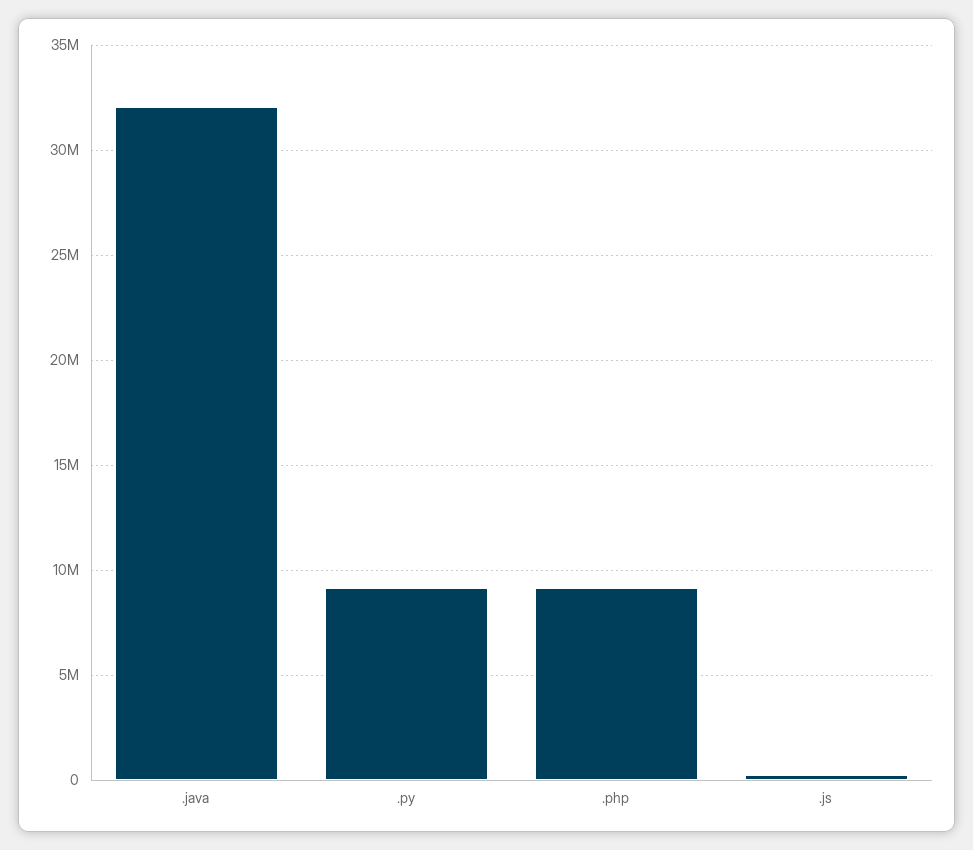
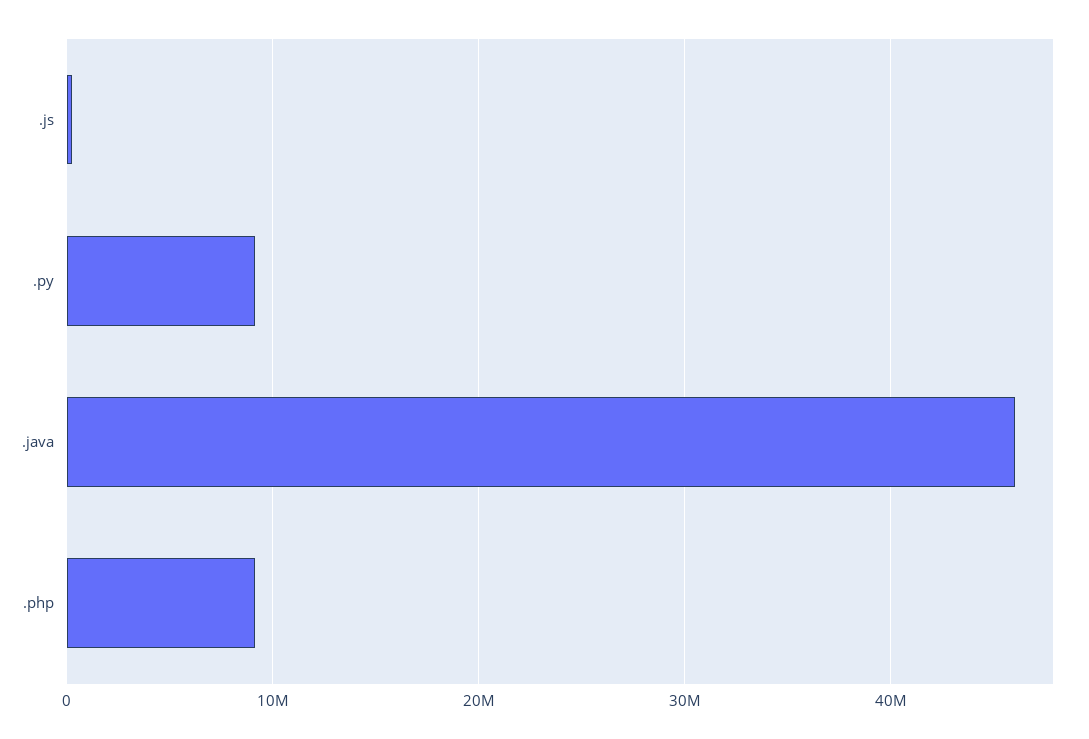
.java: 32000000 -> 46000000

